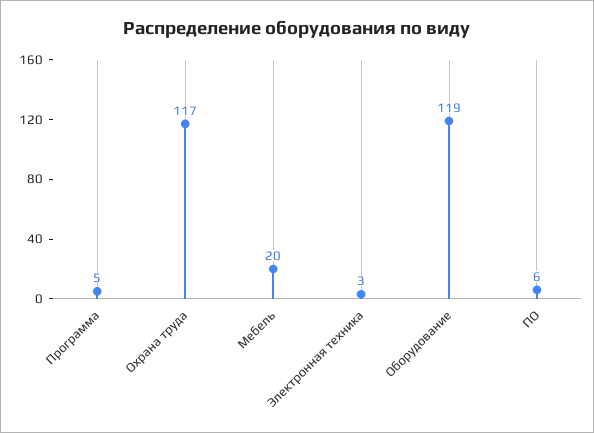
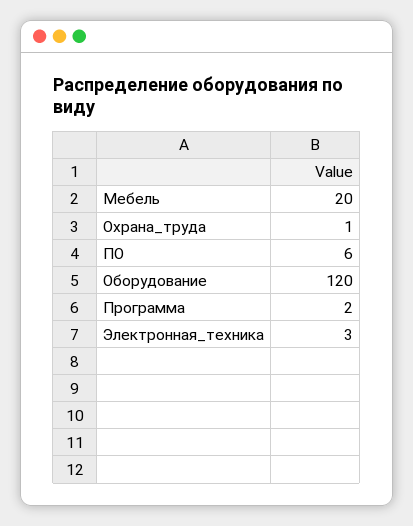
Программа: 5 -> 2
Охрана труда: 117 -> 1
Оборудование: 119 -> 120

